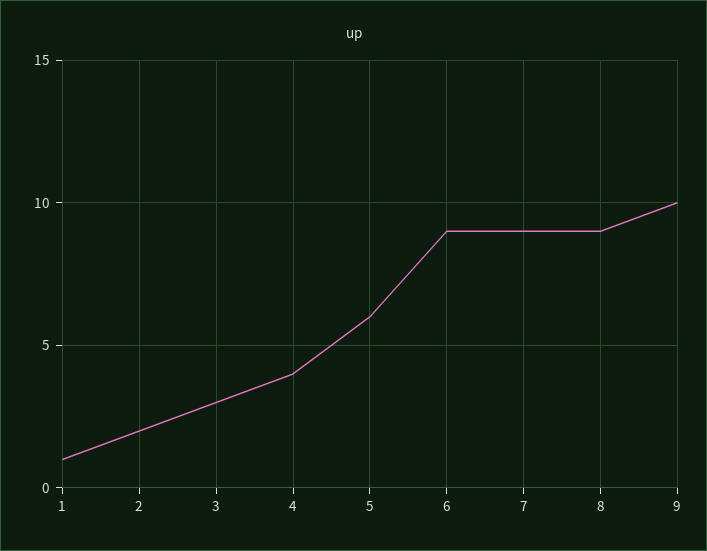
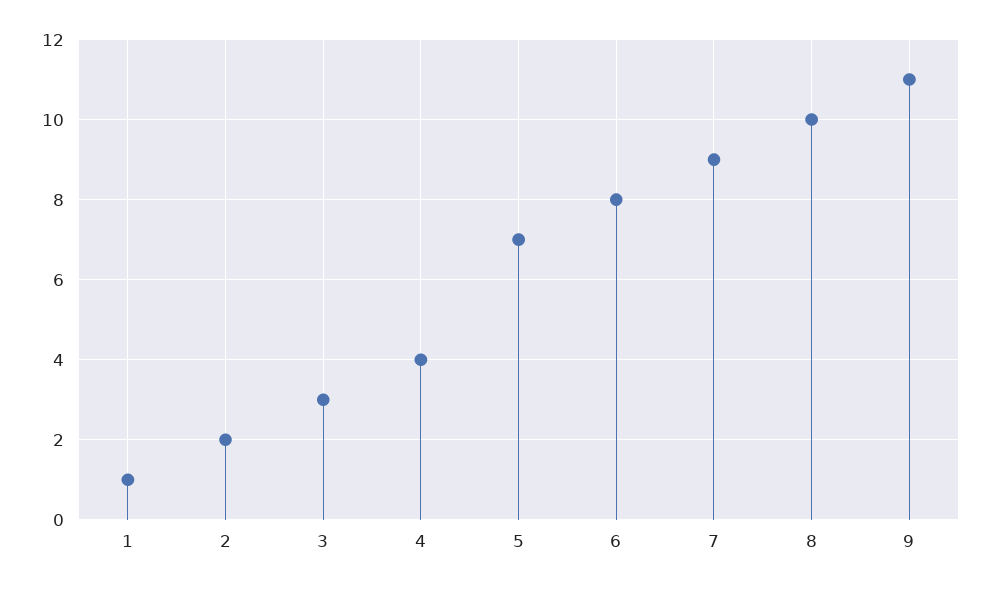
5: 6 -> 7
6: 9 -> 8
8: 9 -> 10
9: 10 -> 11

